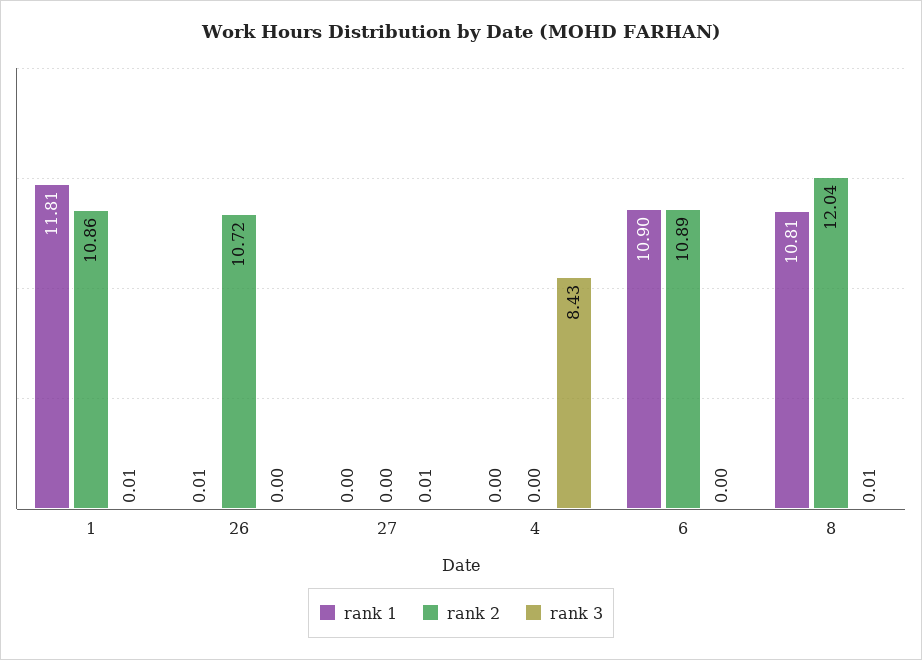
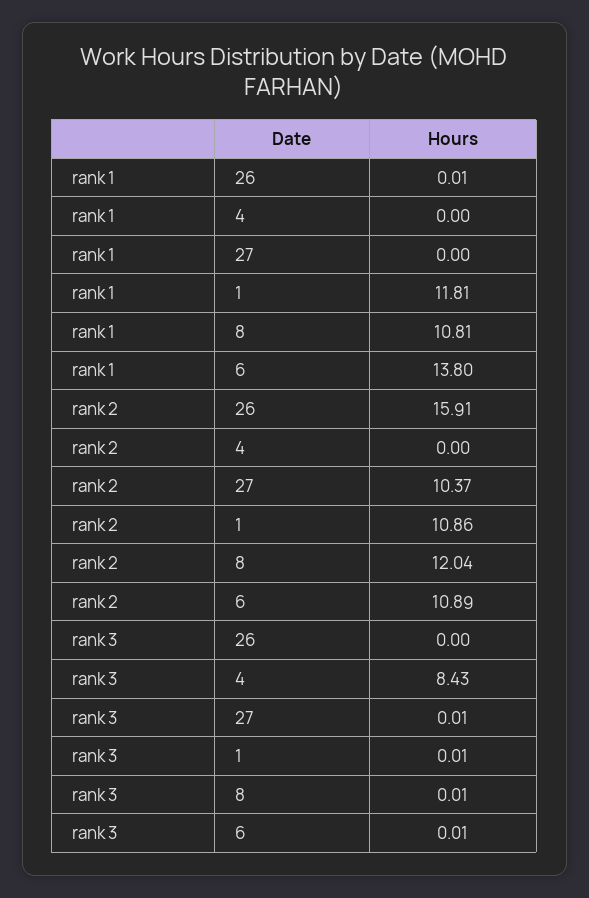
rank 2, 26: 10.72 -> 15.91
rank 2, 27: 0 -> 10.37
rank 1, 6: 10.9 -> 13.8
rank 3, 6: 0 -> 0.01

